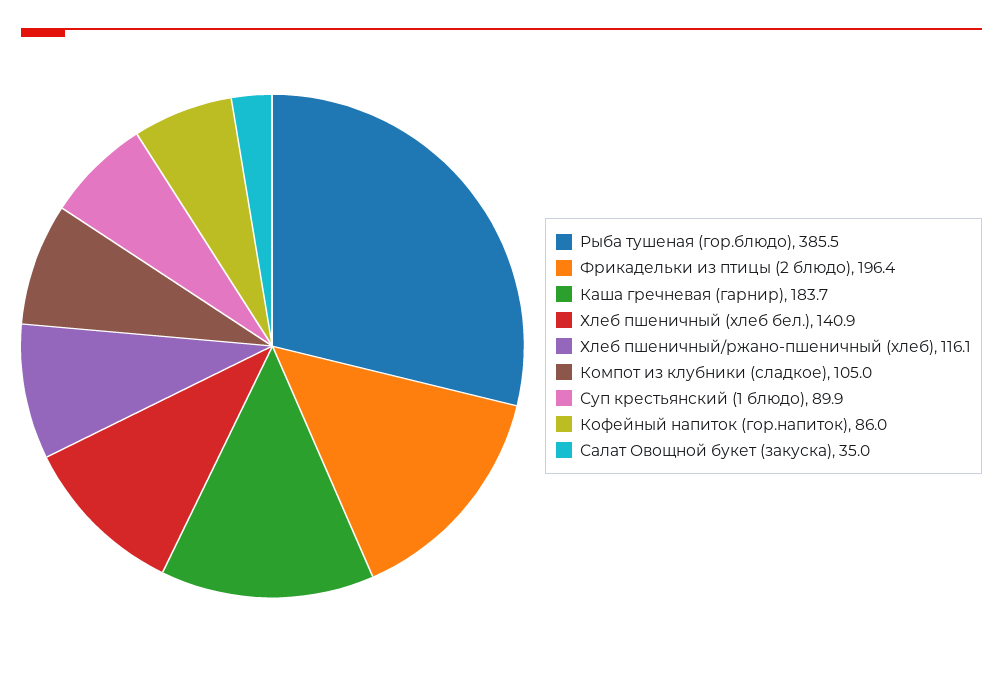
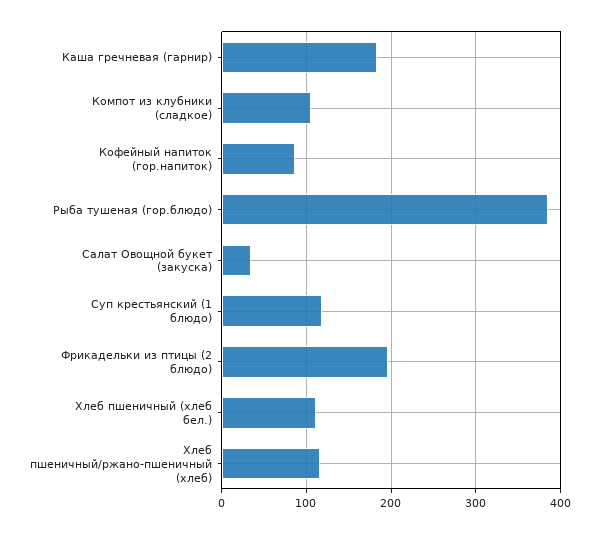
Хлеб пшеничный (хлеб бел.): 140.9 -> 110
Суп крестьянский (1 блюдо): 89.9 -> 120

